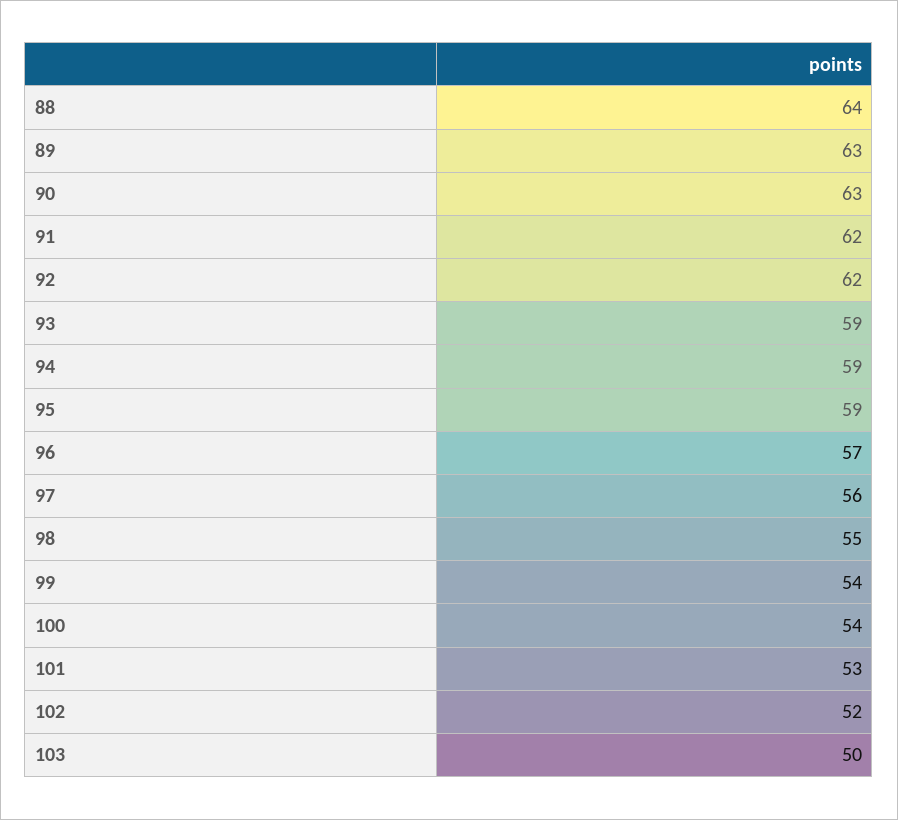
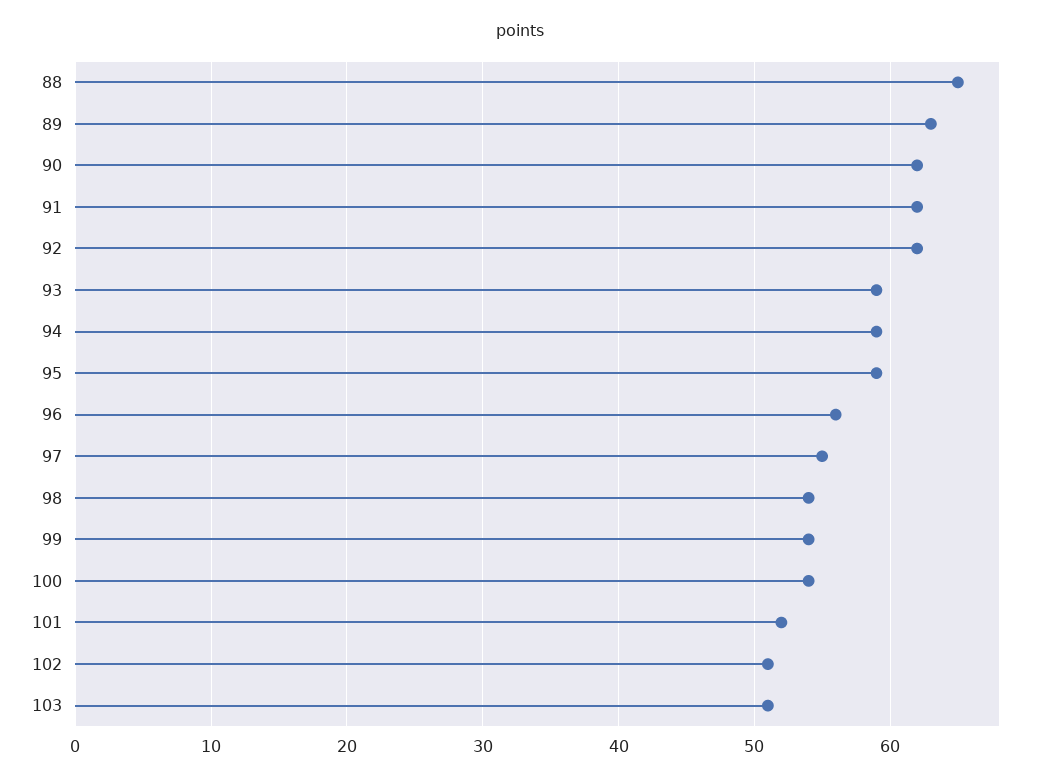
88: 64 -> 65
90: 63 -> 62
96: 57 -> 56
97: 56 -> 55
98: 55 -> 54
101: 53 -> 52
102: 52 -> 51
103: 50 -> 51

